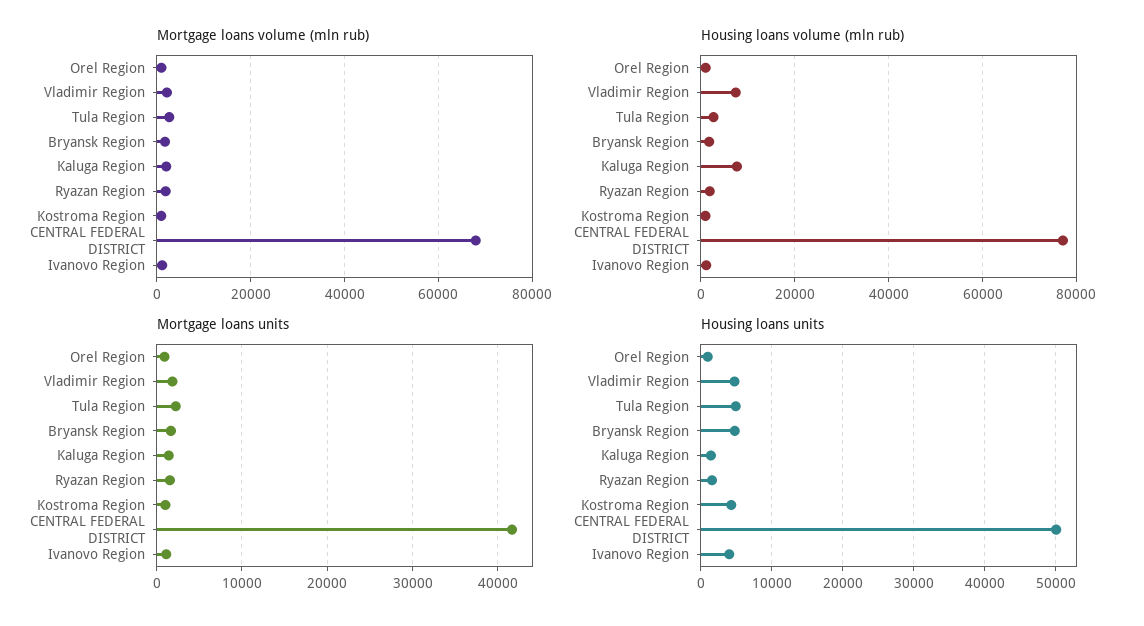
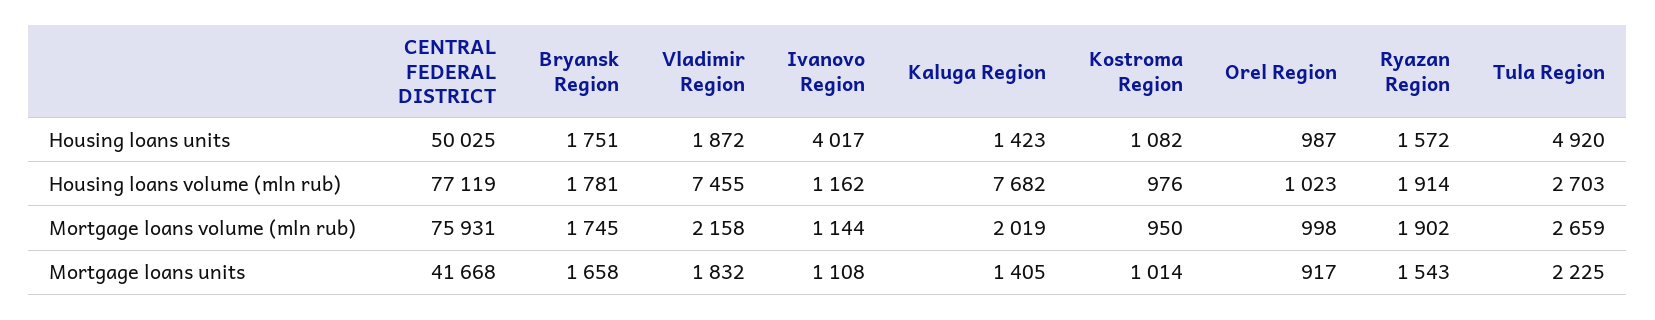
Mortgage loans volume (mln rub), CENTRAL FEDERAL DISTRICT: 68000 -> 75931
Housing loans units, Vladimir Region: 5000 -> 1872
Housing loans units, Bryansk Region: 5000 -> 1751
Housing loans units, Kostroma Region: 4000 -> 1082

